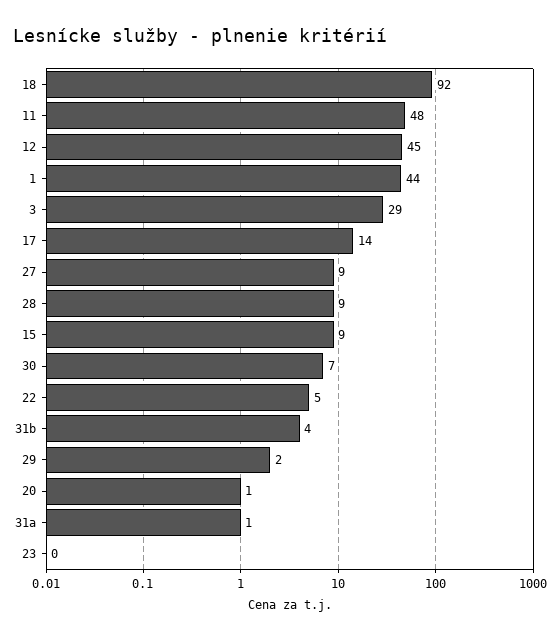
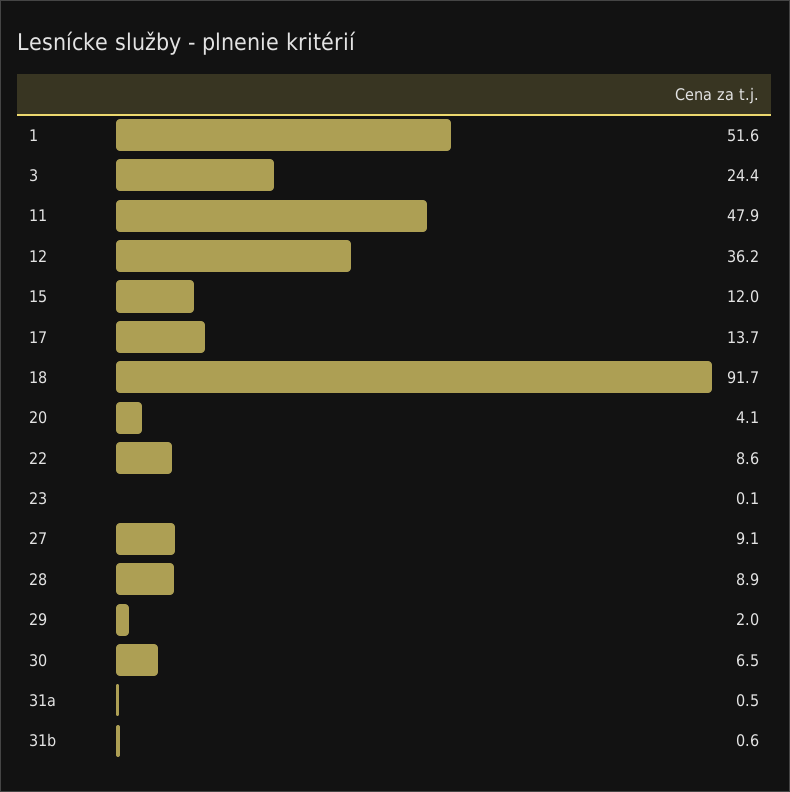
12: 45 -> 36.2
1: 44 -> 51.6
3: 29 -> 24.4
15: 9 -> 12
22: 5 -> 8.6
31b: 4 -> 0.6
20: 1 -> 4.1

